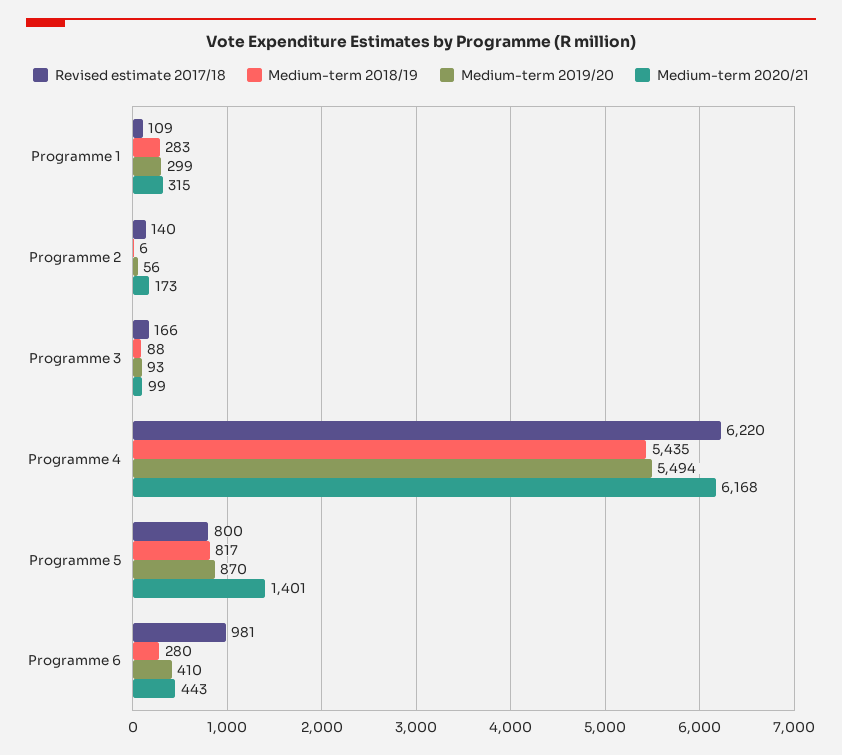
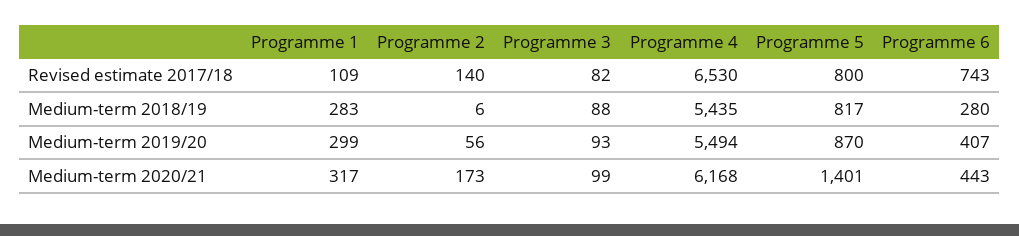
Medium-term 2020/21, Programme 1: 315 -> 317
Revised estimate 2017/18, Programme 3: 166 -> 82
Revised estimate 2017/18, Programme 4: 6220 -> 6530
Revised estimate 2017/18, Programme 6: 981 -> 743
Medium-term 2019/20, Programme 6: 410 -> 407

